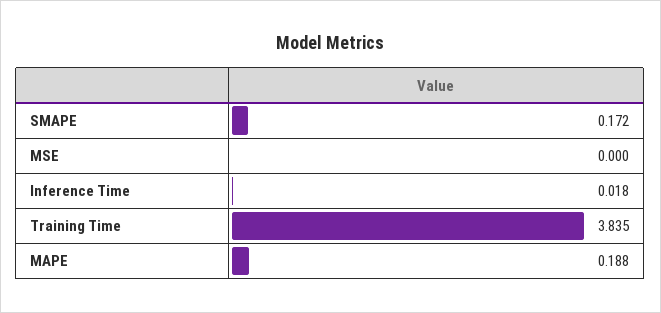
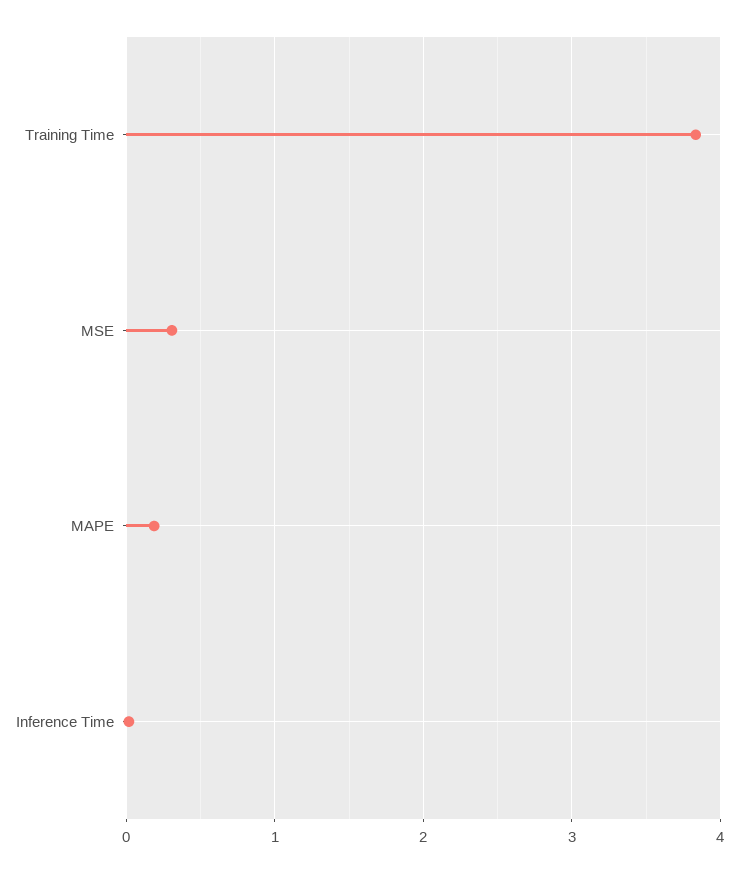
SMAPE: 0.172 -> none
MSE: 0 -> 0.3

